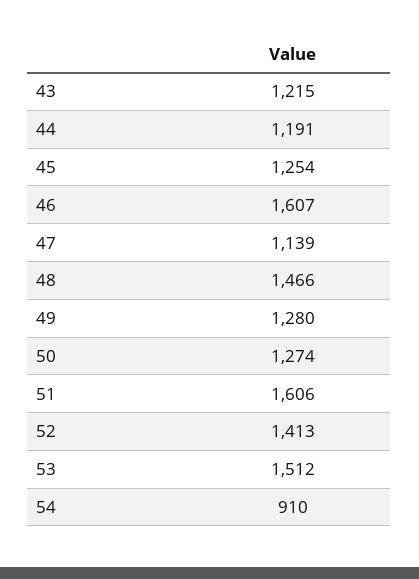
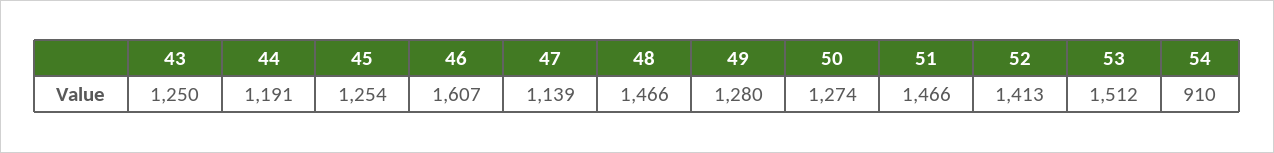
43: 1215 -> 1250
51: 1606 -> 1466

